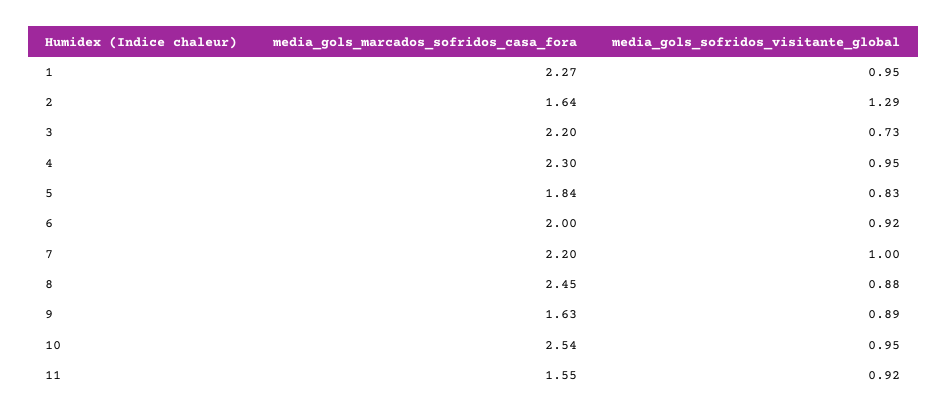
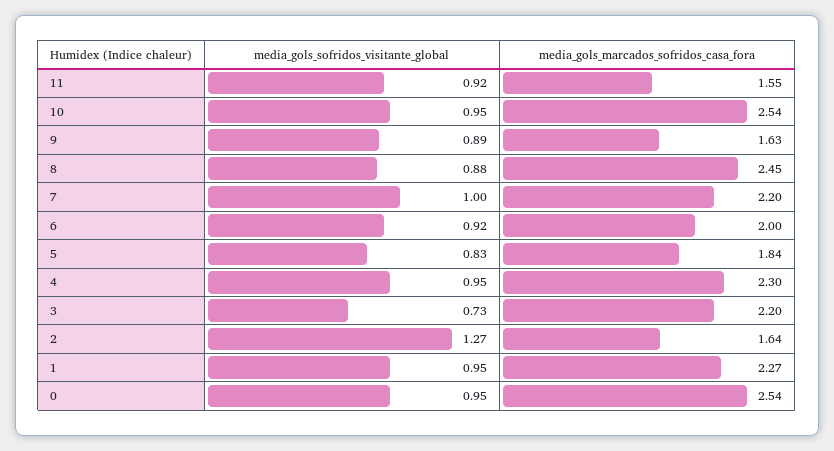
media_gols_sofridos_visitante_global, 2: 1.29 -> 1.27
media_gols_sofridos_visitante_global, 0: none -> 0.95
media_gols_marcados_sofridos_casa_fora, 0: none -> 2.54

